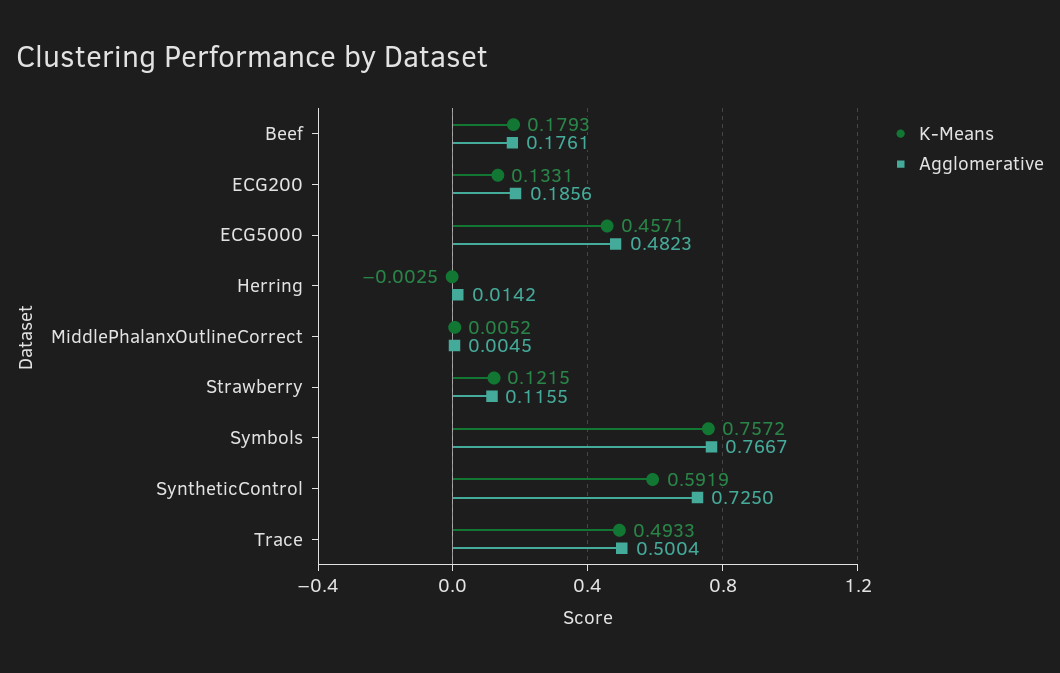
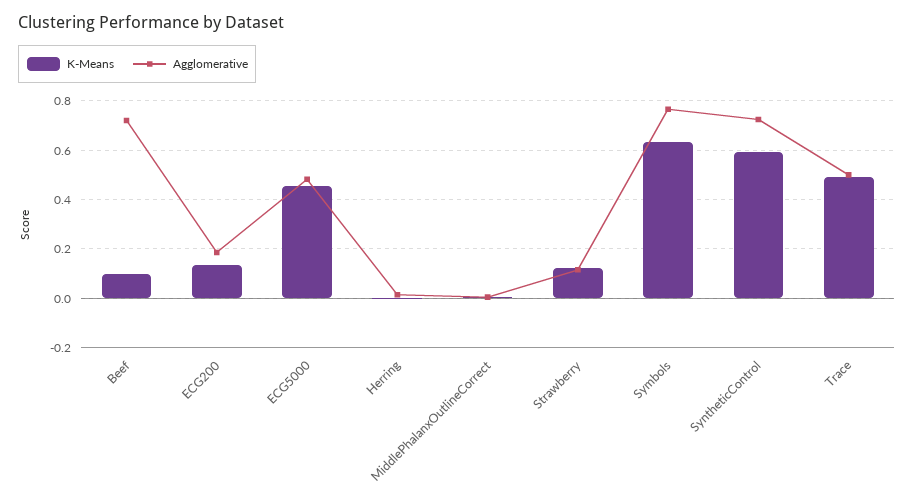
K-Means, Beef: 0.1793 -> 0.1
Agglomerative, Beef: 0.1761 -> 0.725
K-Means, Symbols: 0.7572 -> 0.625

